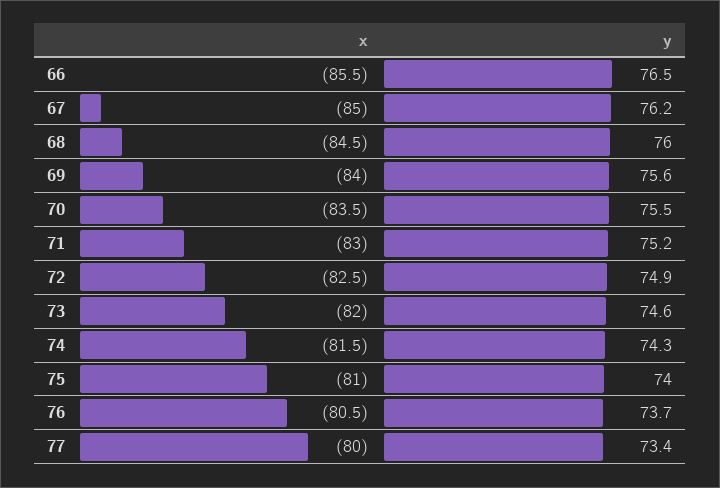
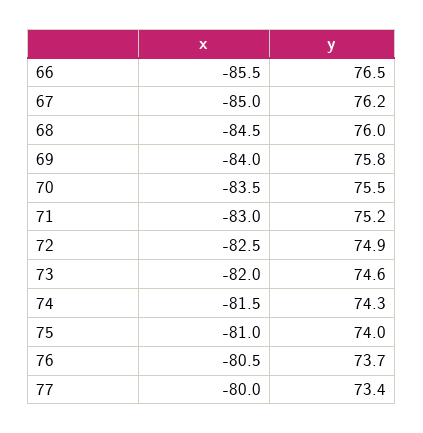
y, 69: 75.6 -> 75.8

